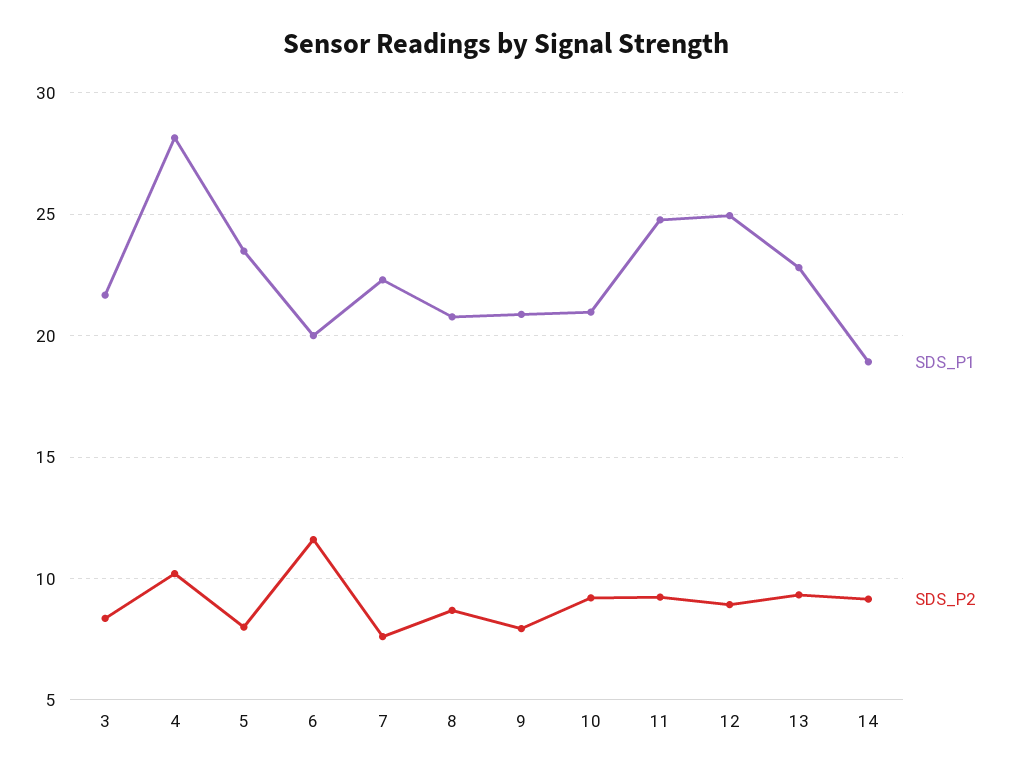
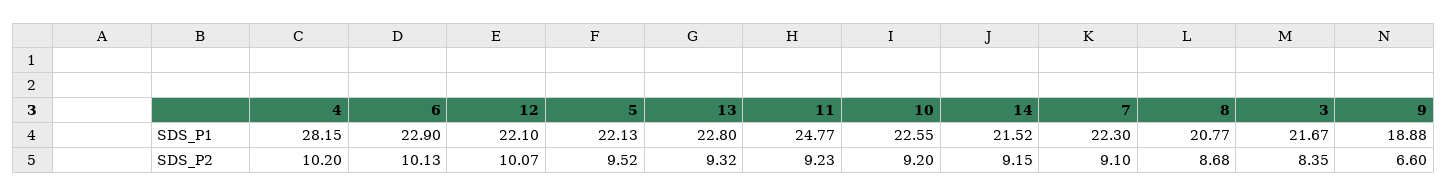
SDS_P1, 5: 23.5 -> 22.13
SDS_P2, 5: 8 -> 9.52
SDS_P1, 6: 20 -> 22.9
SDS_P2, 6: 11.5 -> 10.13
SDS_P2, 7: 7.5 -> 9.1
SDS_P1, 9: 21 -> 18.88
SDS_P2, 9: 8 -> 6.6
SDS_P1, 10: 21 -> 22.55
SDS_P1, 12: 25 -> 22.1
SDS_P2, 12: 9 -> 10.07
SDS_P1, 14: 19 -> 21.52

